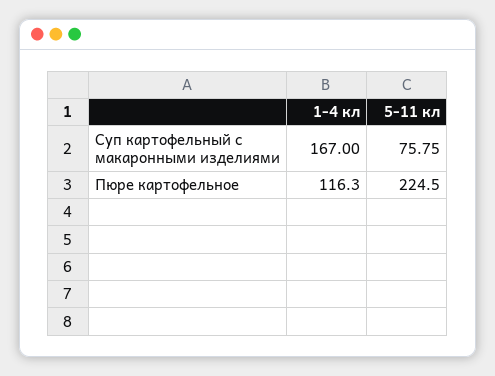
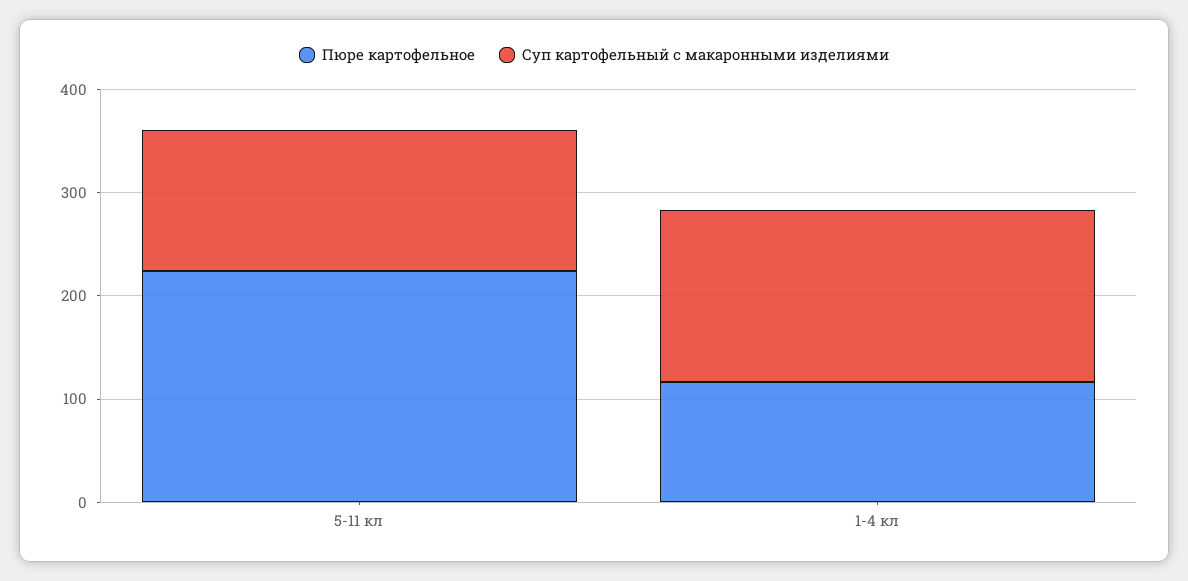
Суп картофельный с макаронными изделиями, 5-11 кл: 75.75 -> 140

